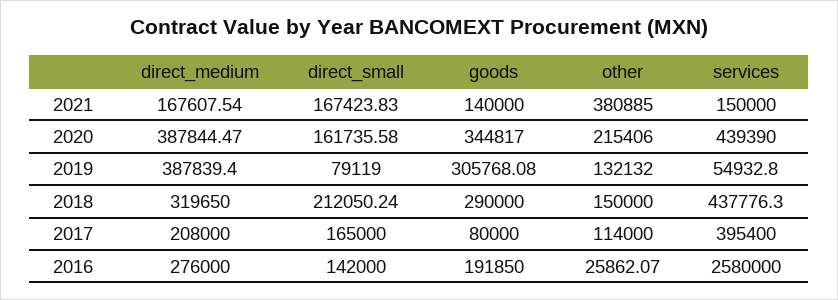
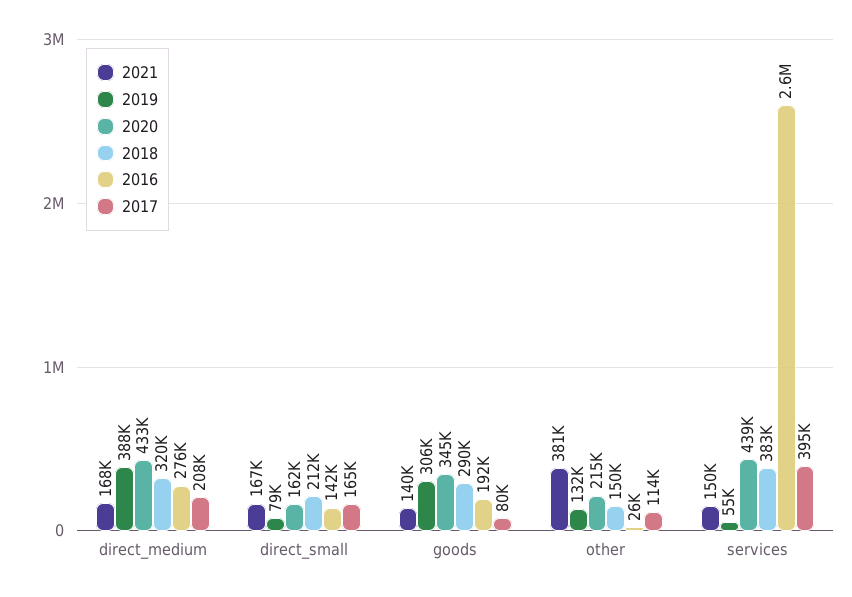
2020, direct_medium: 387844.47 -> 433000
2018, services: 437776.3 -> 383000

